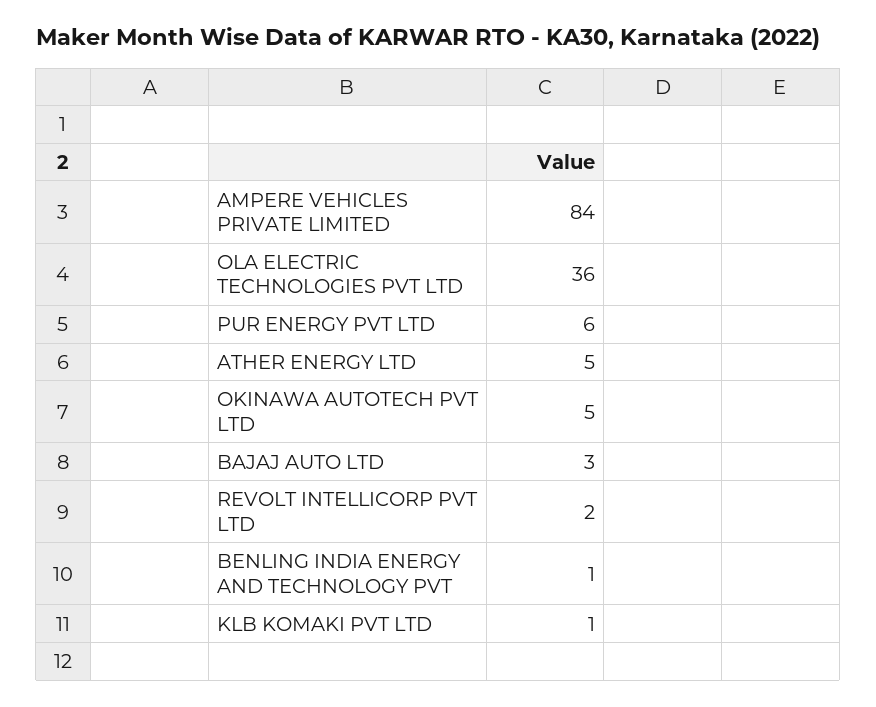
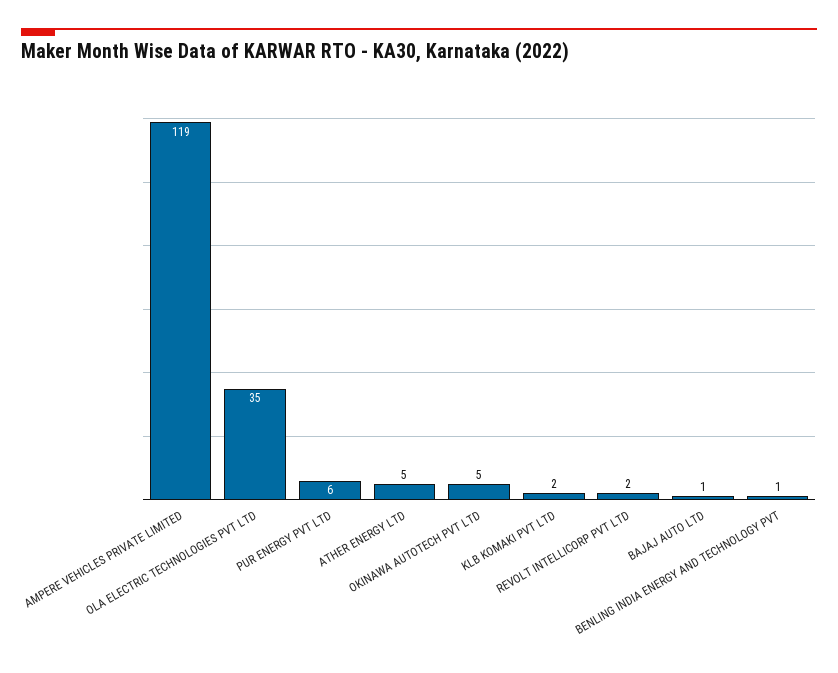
AMPERE VEHICLES PRIVATE LIMITED: 84 -> 119
OLA ELECTRIC TECHNOLOGIES PVT LTD: 36 -> 35
BAJAJ AUTO LTD: 3 -> 1
KLB KOMAKI PVT LTD: 1 -> 2

